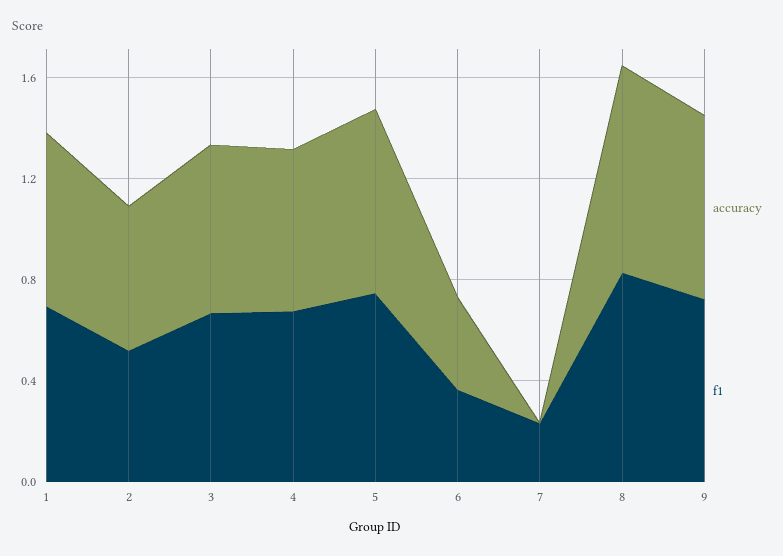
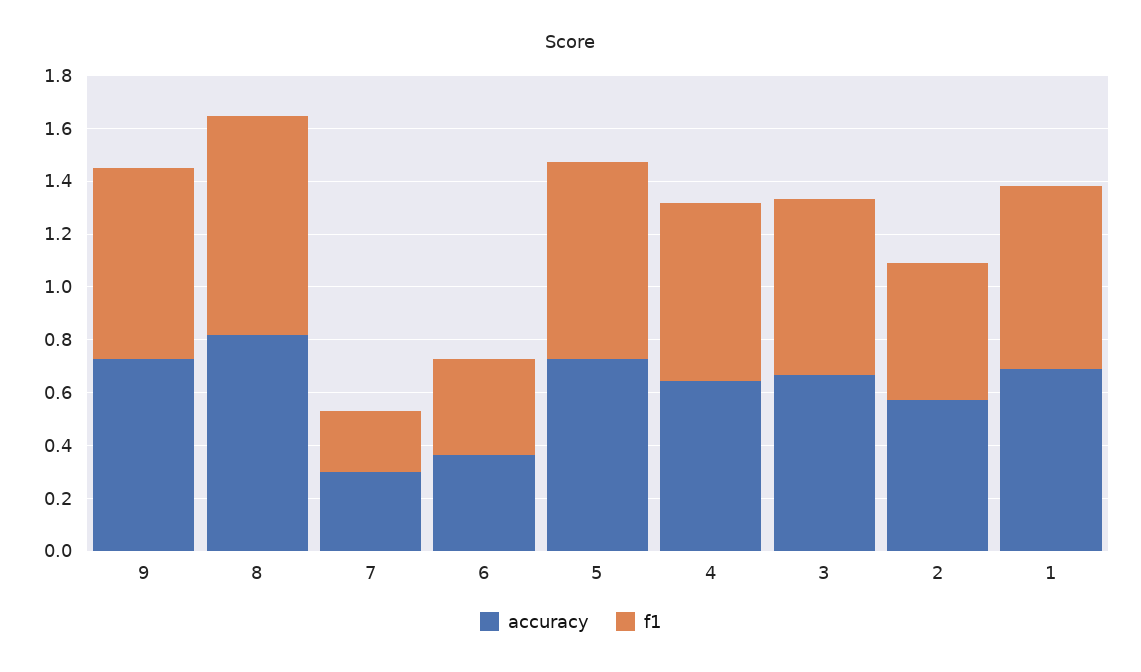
accuracy, 7: 0 -> 0.3

